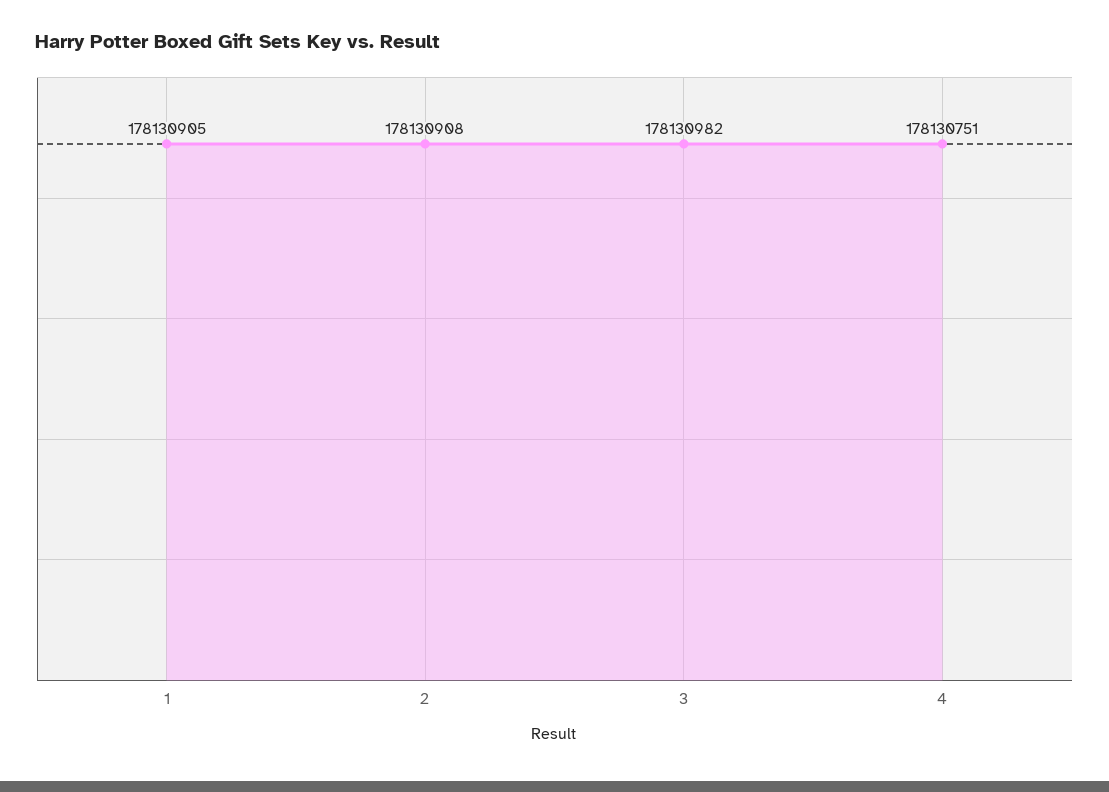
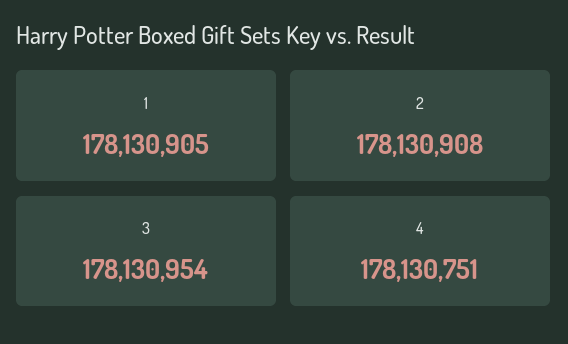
3: 178130982 -> 178130954

